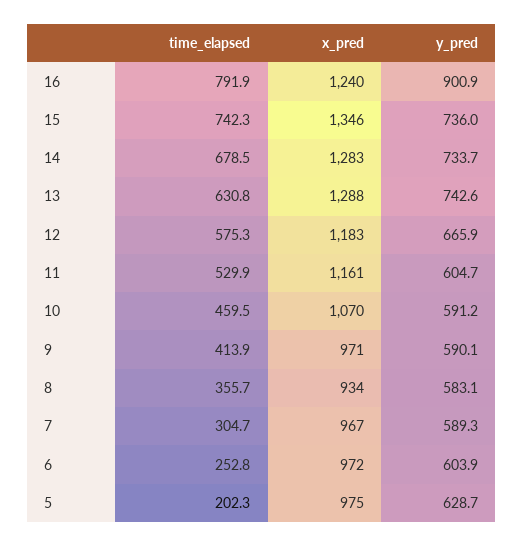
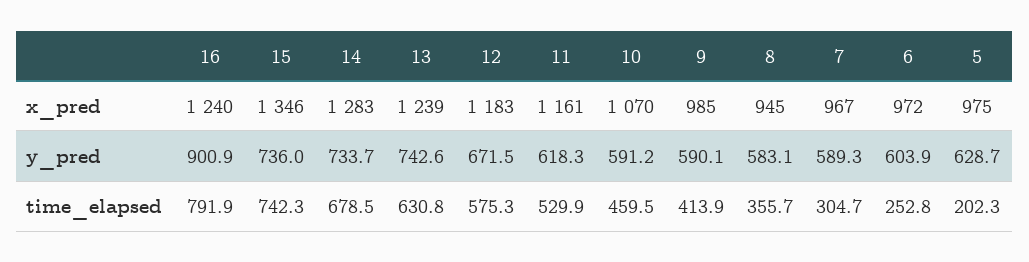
x_pred, 13: 1288 -> 1239
y_pred, 12: 665.9 -> 671.5
y_pred, 11: 604.7 -> 618.3
x_pred, 9: 971 -> 985
x_pred, 8: 934 -> 945

